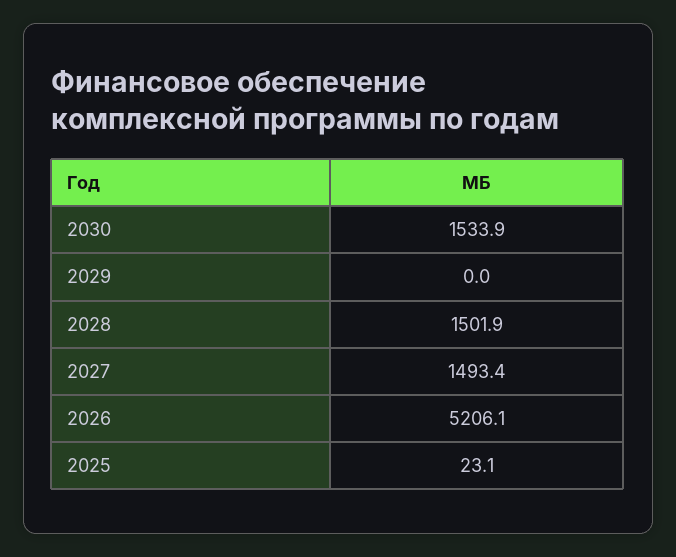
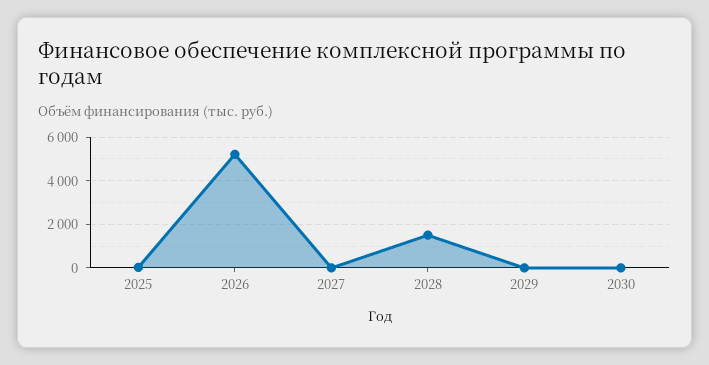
2030: 1533.9 -> 0
2027: 1493.4 -> 0

